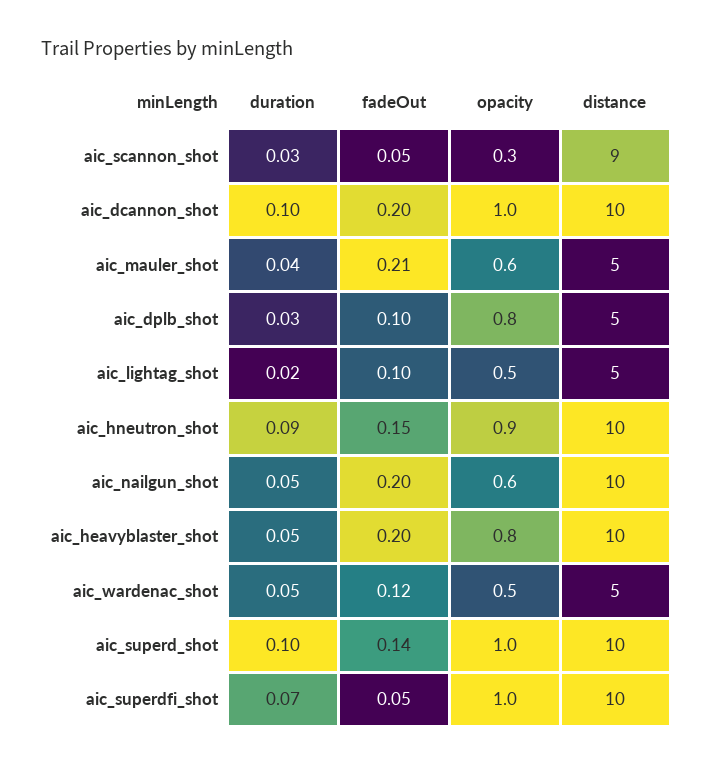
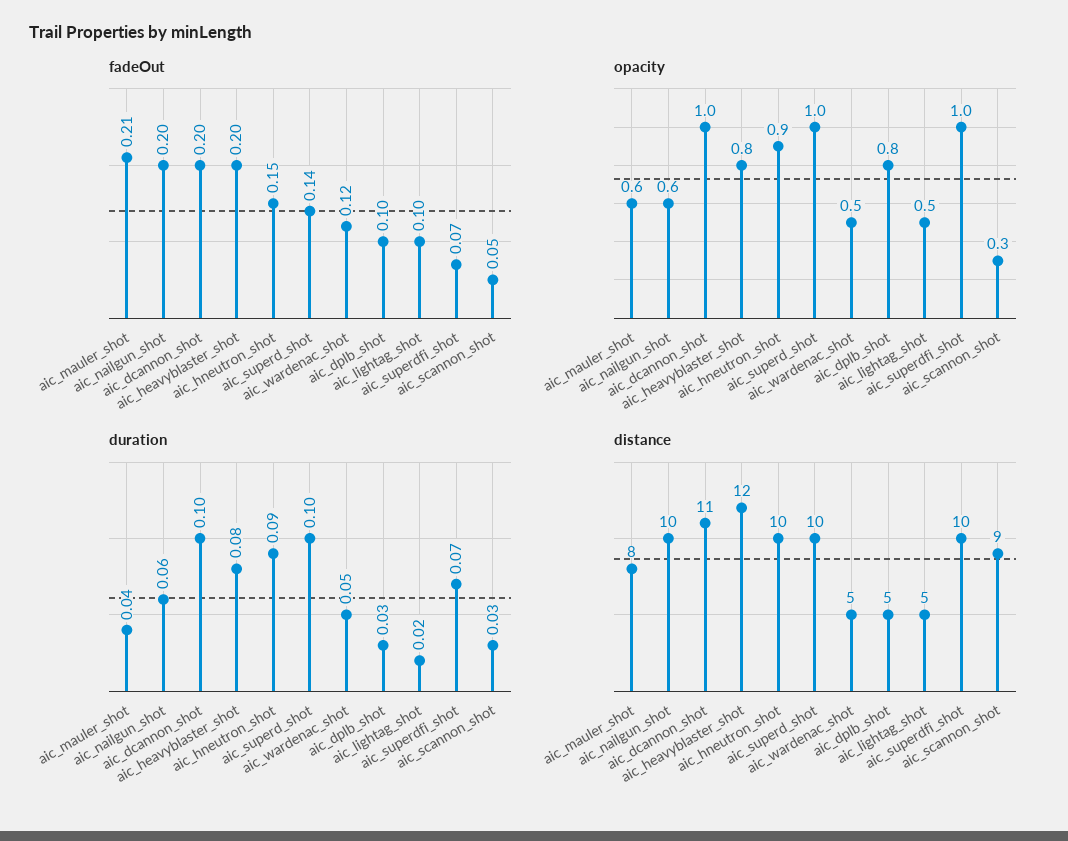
distance, aic_dcannon_shot: 10 -> 11
distance, aic_mauler_shot: 5 -> 8
duration, aic_nailgun_shot: 0.05 -> 0.06
duration, aic_heavyblaster_shot: 0.05 -> 0.08
distance, aic_heavyblaster_shot: 10 -> 12
fadeOut, aic_superdfi_shot: 0.05 -> 0.07

